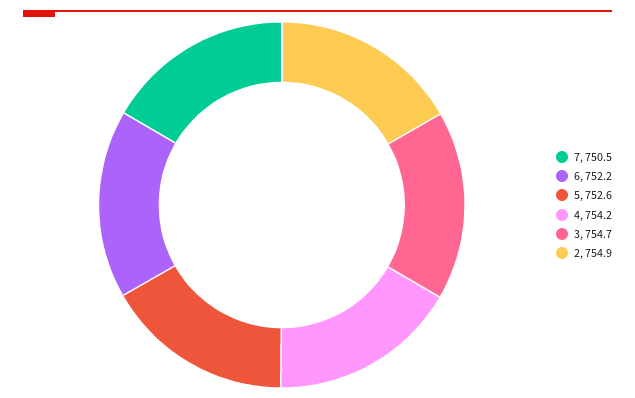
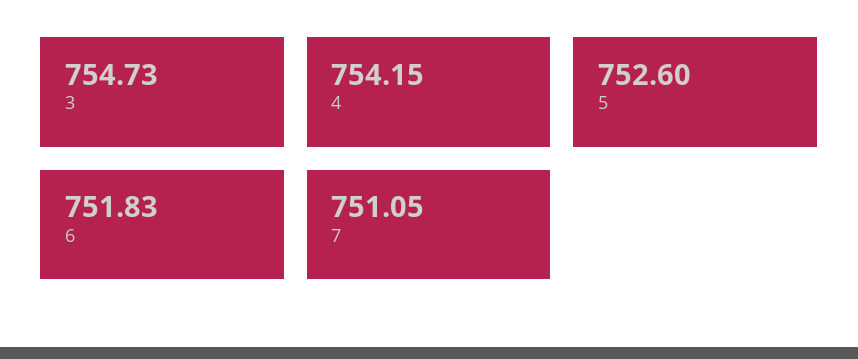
7: 750.5 -> 751.05
6: 752.2 -> 751.83
2: 754.9 -> none

